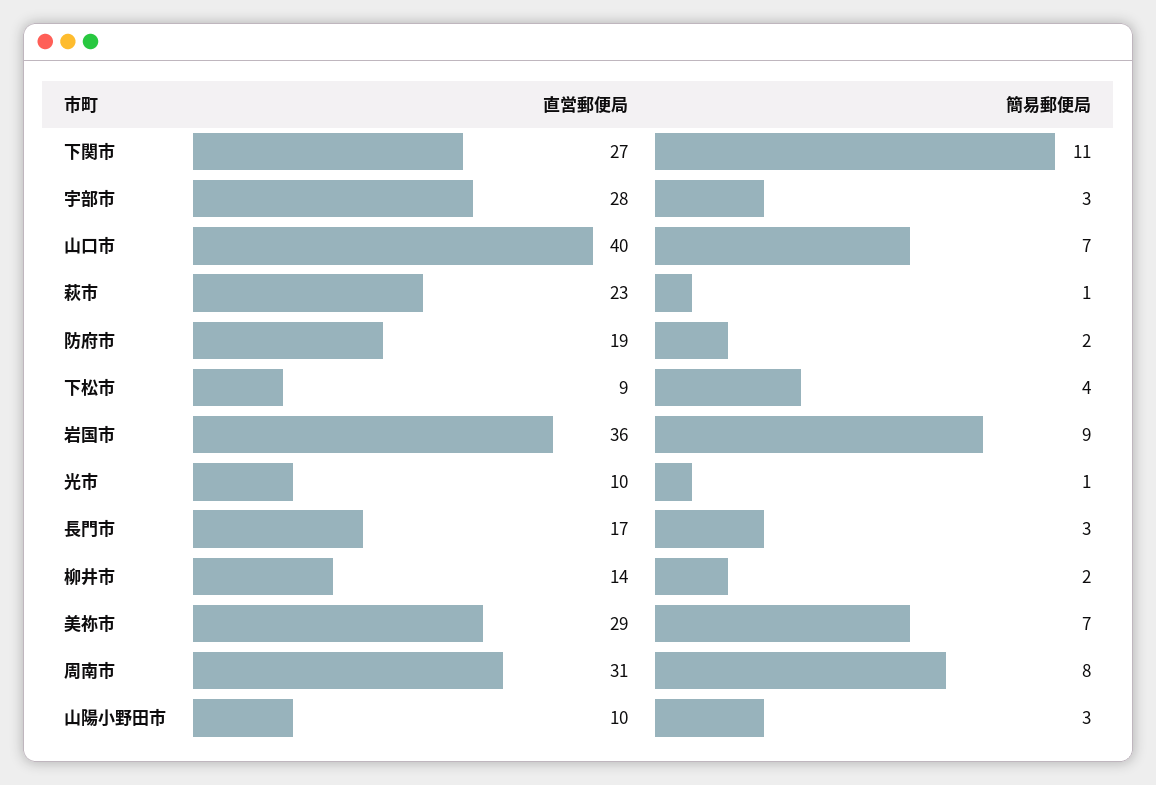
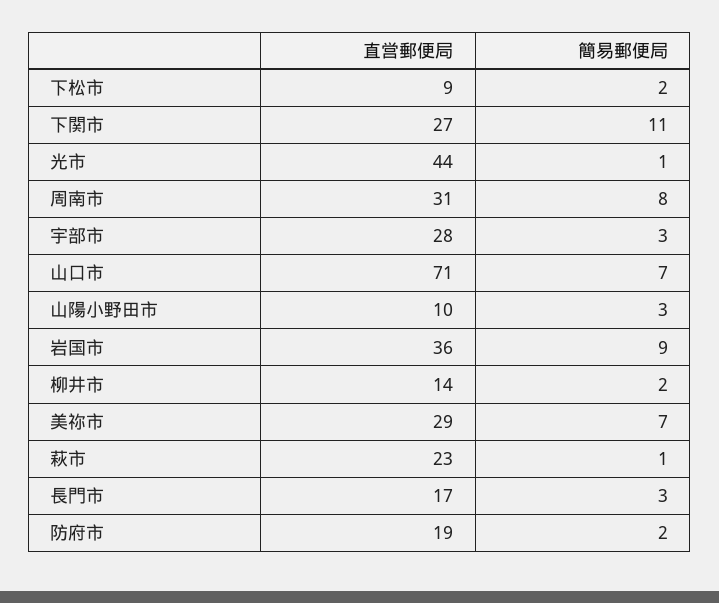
直営郵便局, 山口市: 40 -> 71
簡易郵便局, 下松市: 4 -> 2
直営郵便局, 光市: 10 -> 44

